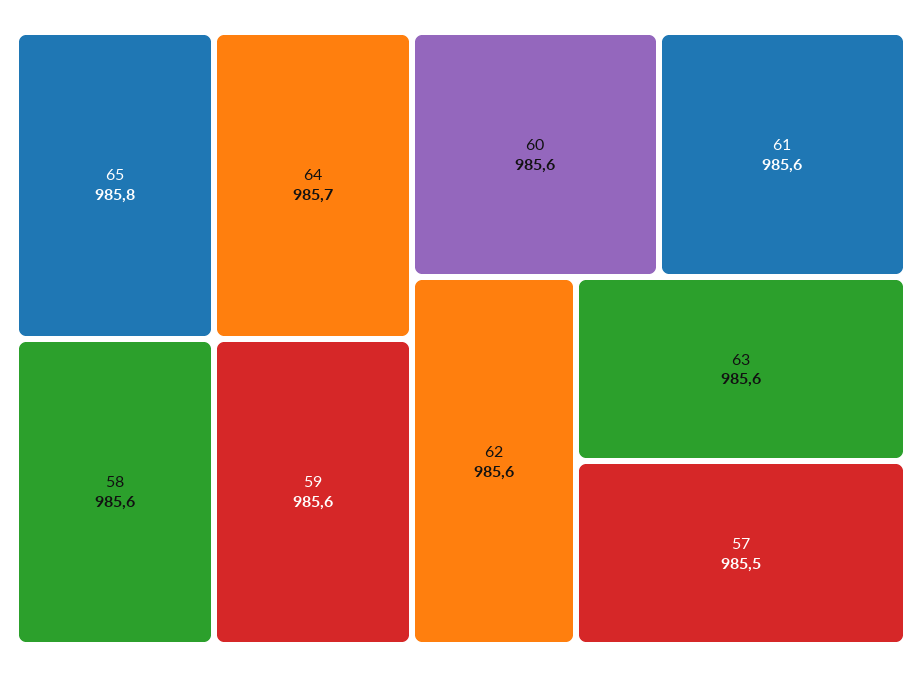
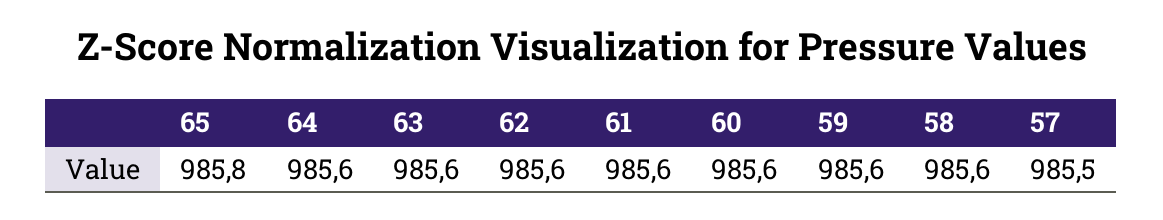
64: 985.7 -> 985.6

